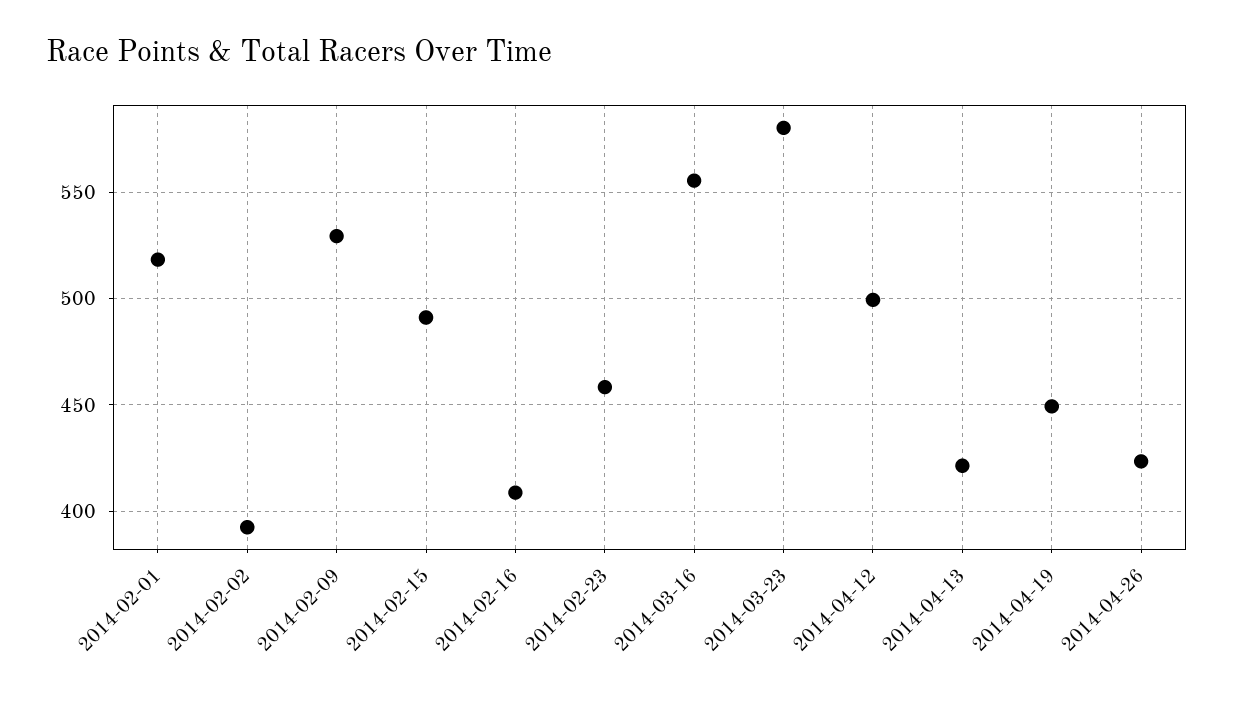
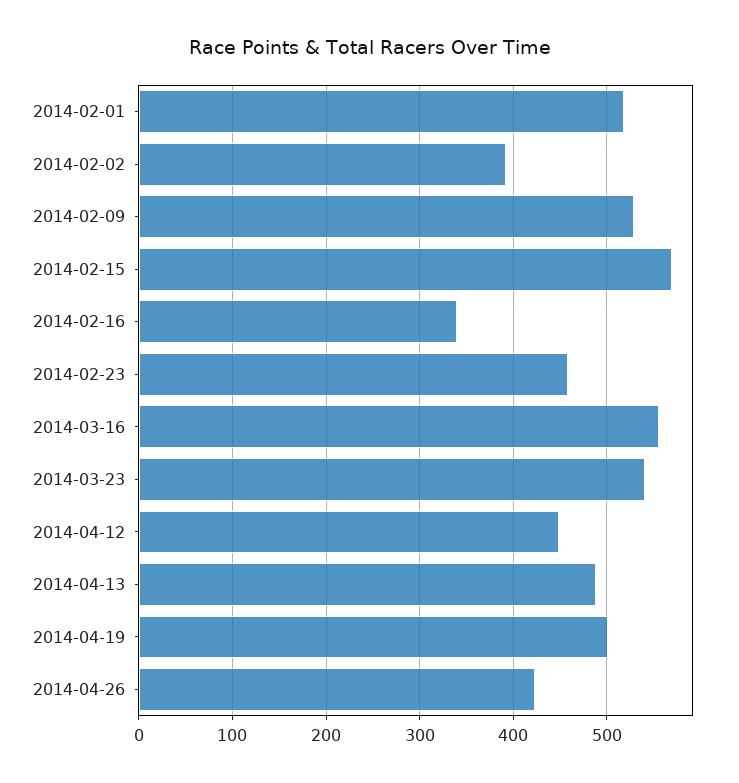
2014-02-15: 490 -> 570
2014-02-16: 410 -> 340
2014-03-23: 580 -> 540
2014-04-12: 500 -> 450
2014-04-13: 420 -> 490
2014-04-19: 450 -> 500

